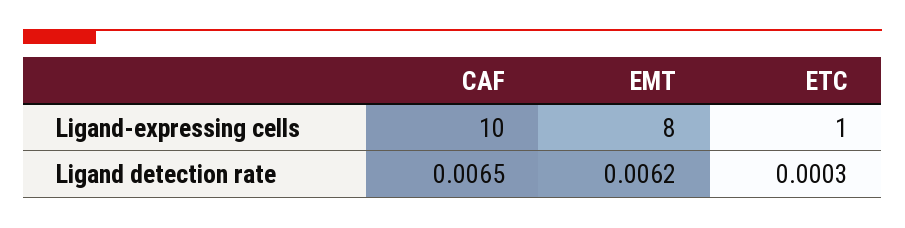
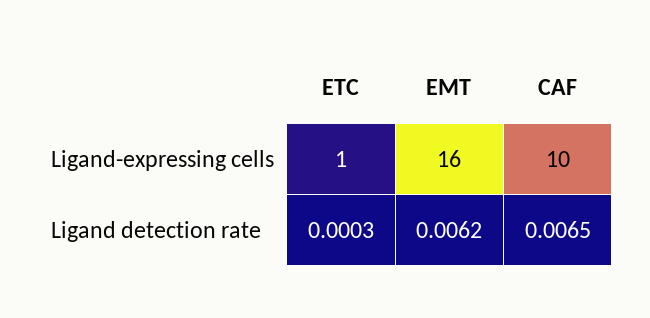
EMT, Ligand-expressing cells: 8 -> 16

